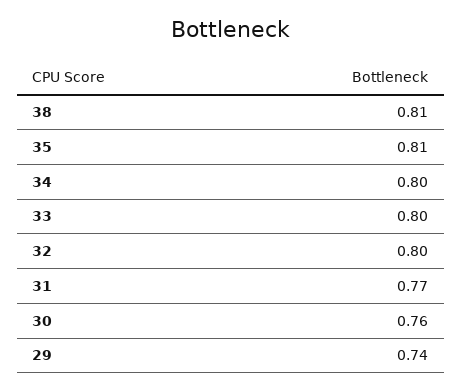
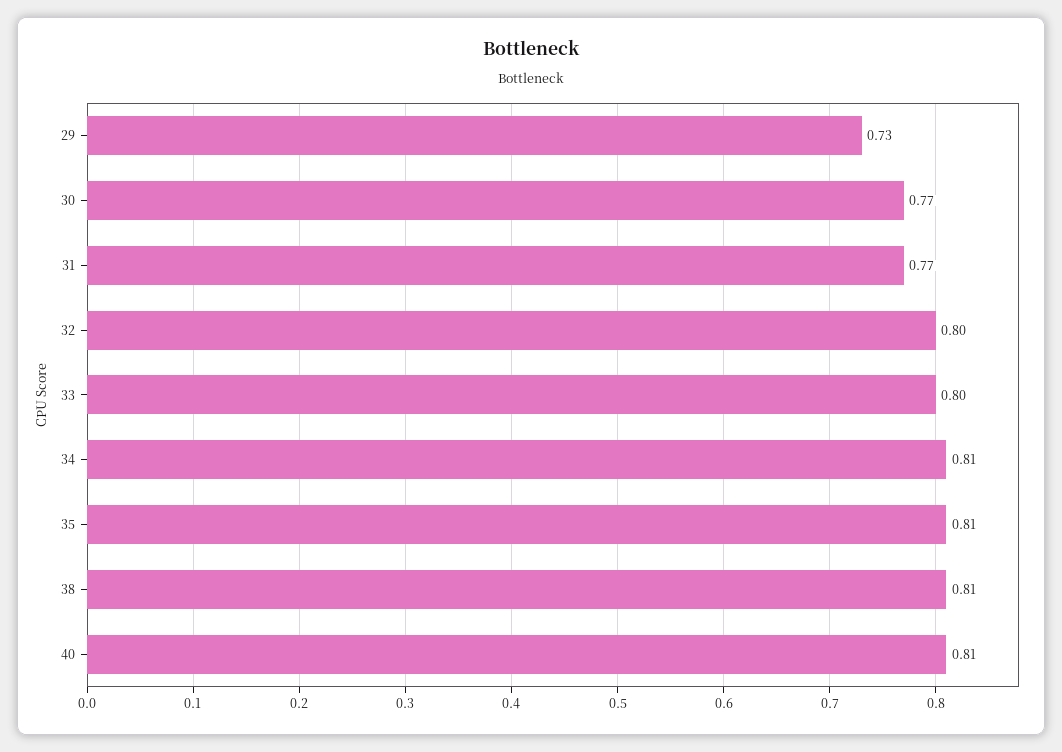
34: 0.8 -> 0.81
30: 0.76 -> 0.77
29: 0.74 -> 0.73
40: none -> 0.81

